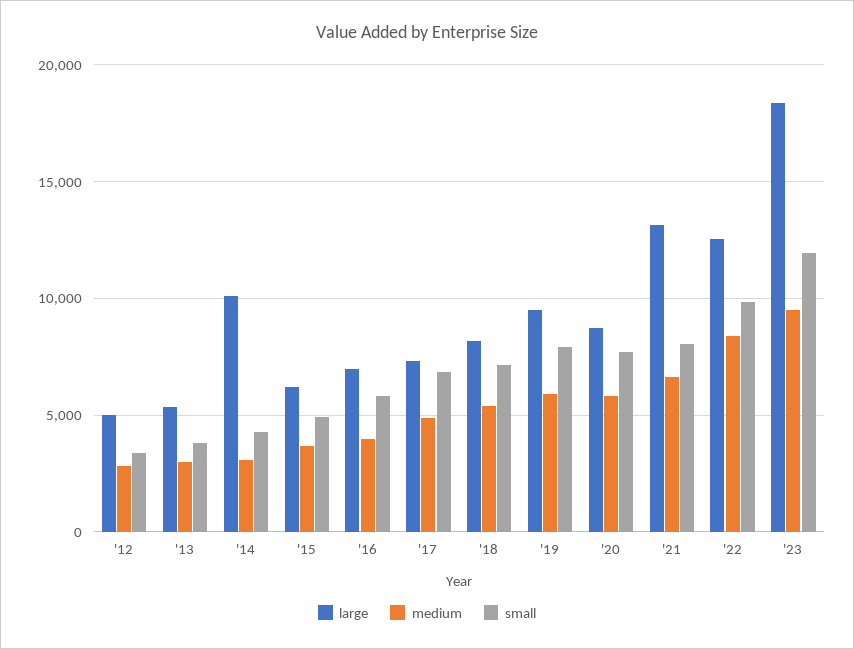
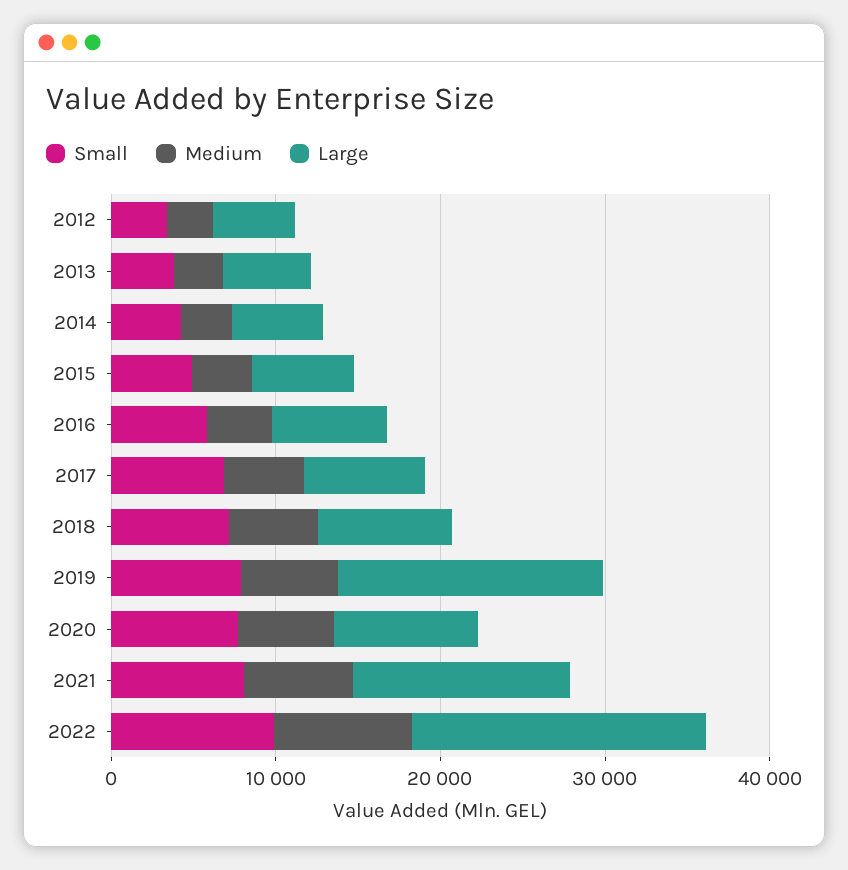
large, '14: 10000 -> 6000
large, '19: 9500 -> 16000
large, '22: 12500 -> 18000
large, '23: 18500 -> none
medium, '23: 9500 -> none
small, '23: 12000 -> none

